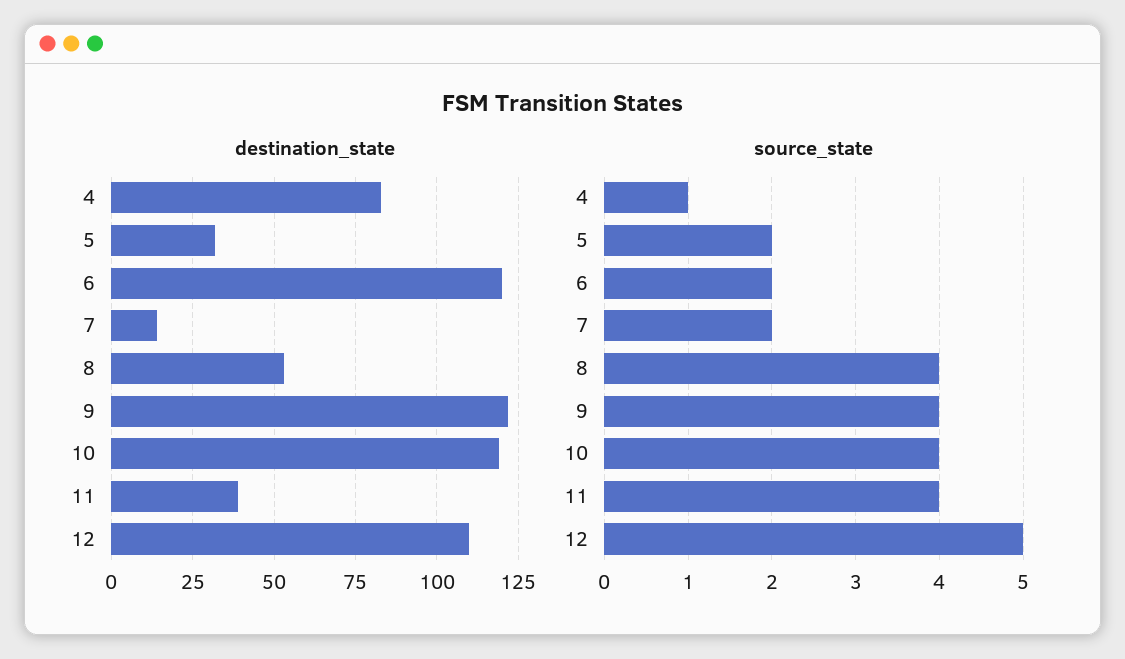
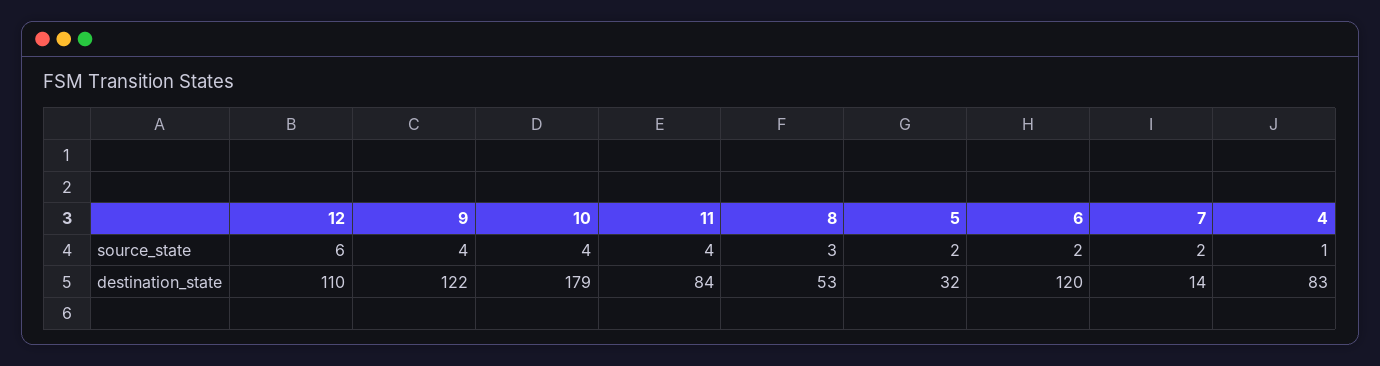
destination_state, 10: 120 -> 179
destination_state, 11: 40 -> 84
source_state, 8: 4 -> 3
source_state, 12: 5 -> 6

